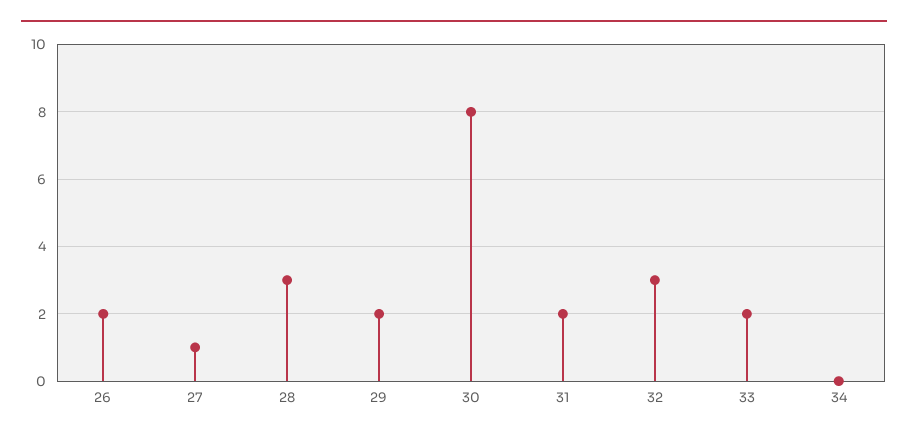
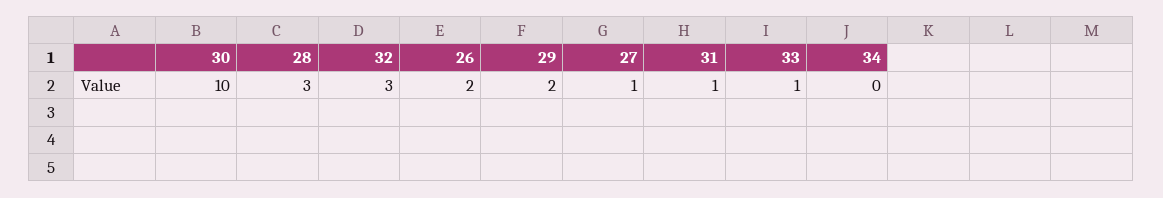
30: 8 -> 10
31: 2 -> 1
33: 2 -> 1

